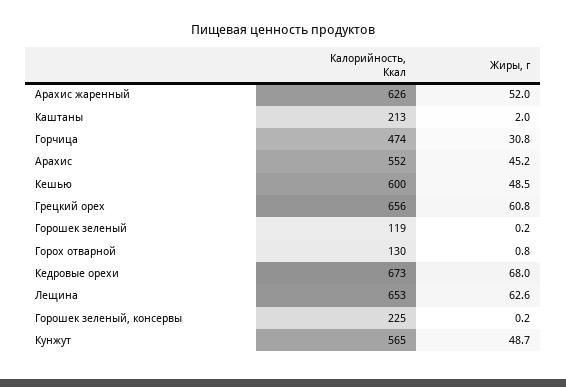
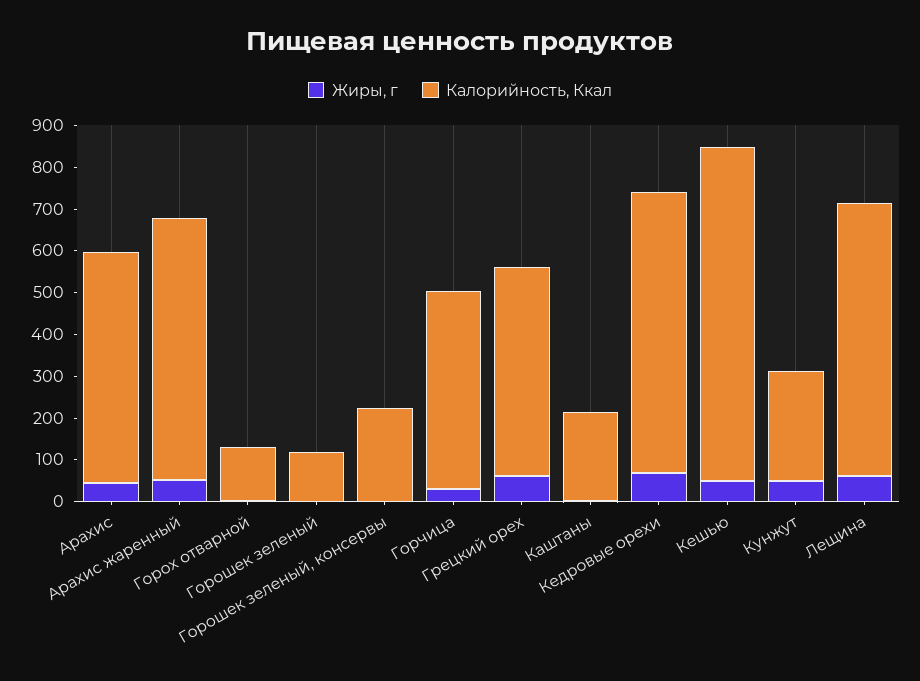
Калорийность, Ккал, Кешью: 600 -> 800
Калорийность, Ккал, Грецкий орех: 656 -> 500
Калорийность, Ккал, Кунжут: 565 -> 260

